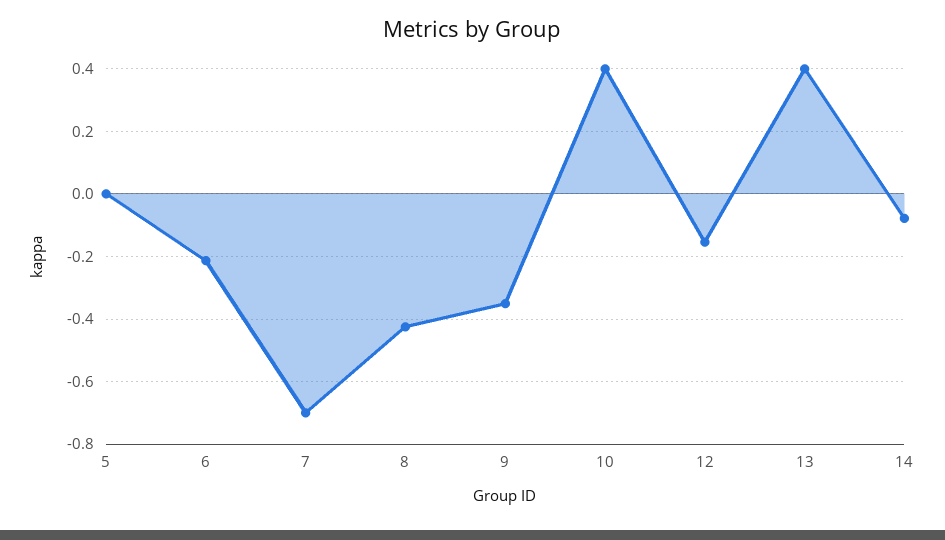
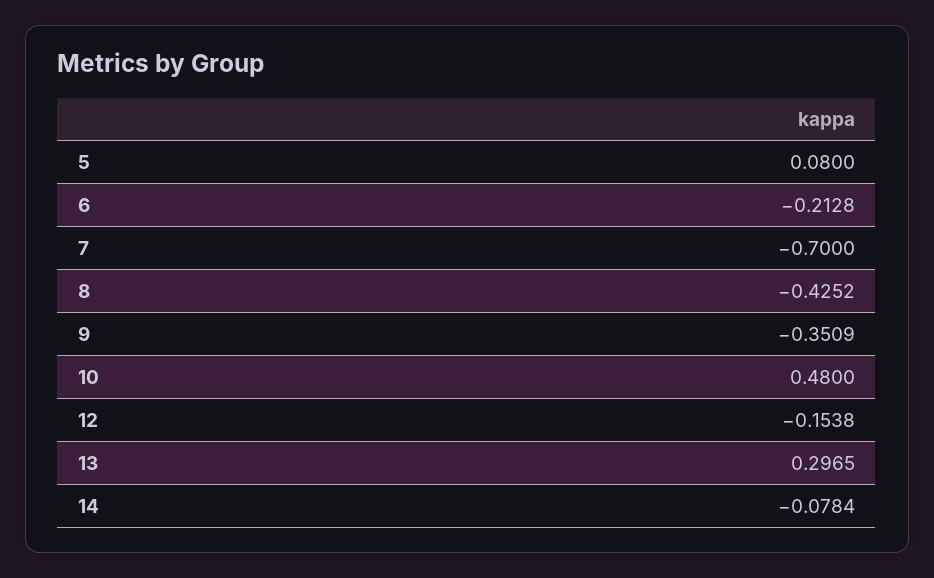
5: 0 -> 0.08
10: 0.4 -> 0.48
13: 0.4 -> 0.2965

